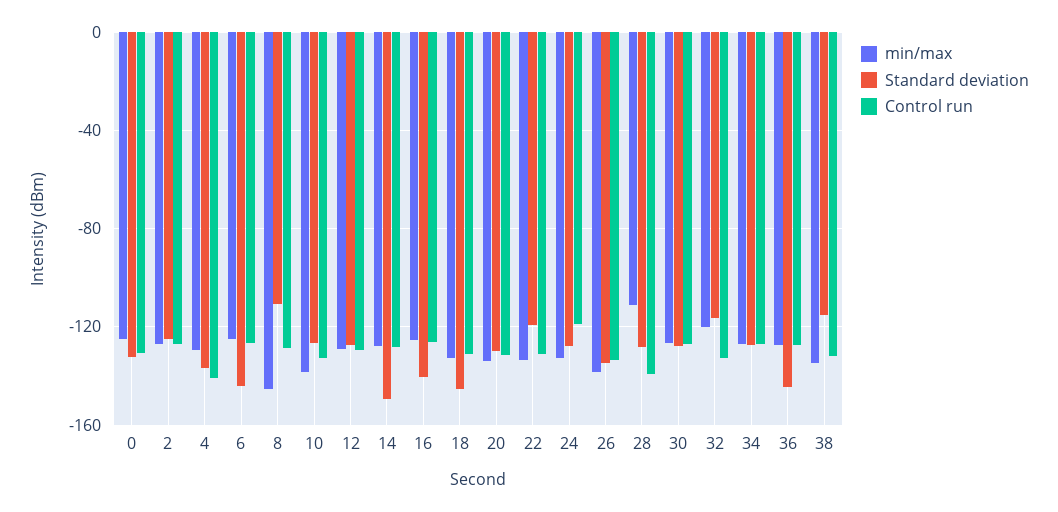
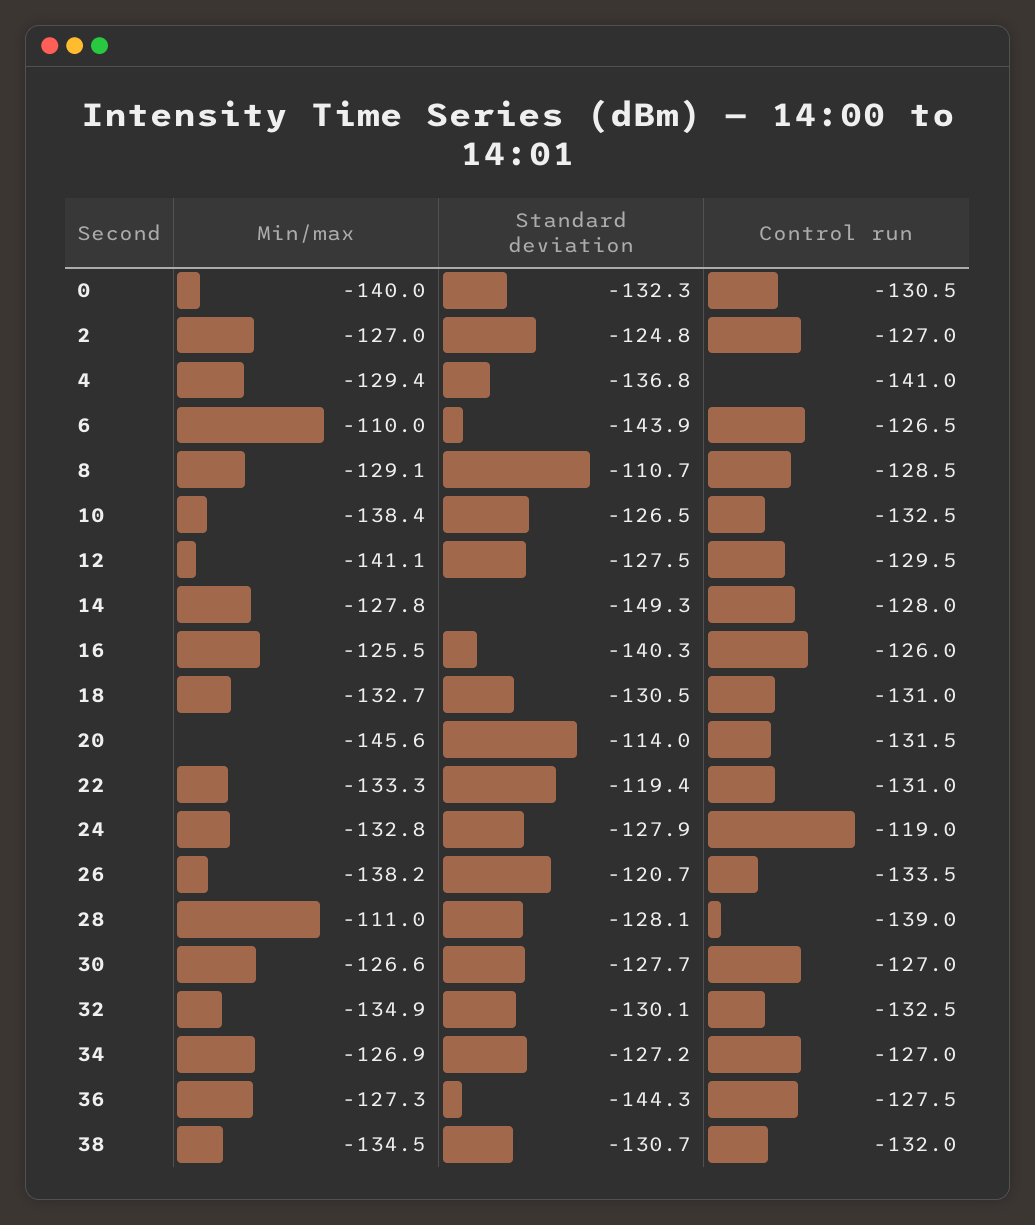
min/max, 0: -125 -> -140
min/max, 6: -125 -> -110
min/max, 8: -145 -> -129.1
min/max, 12: -130 -> -141.1
Standard deviation, 18: -145 -> -130.5
min/max, 20: -135 -> -145.6
Standard deviation, 20: -130 -> -114
Standard deviation, 26: -135 -> -120.7
min/max, 32: -120 -> -134.9
Standard deviation, 32: -115 -> -130.1
Standard deviation, 38: -115 -> -130.7

